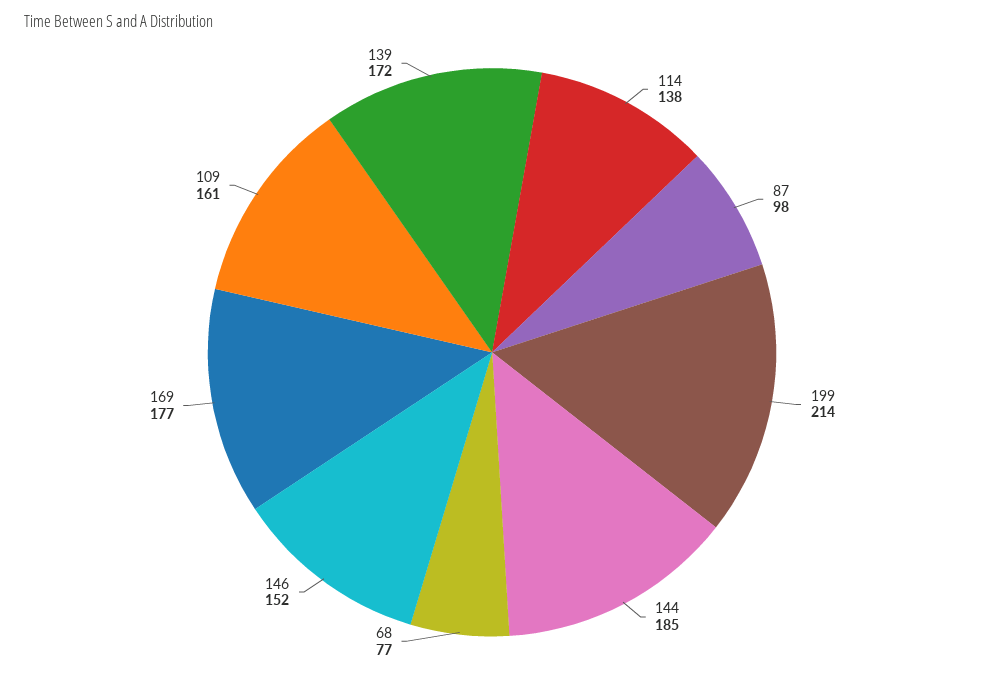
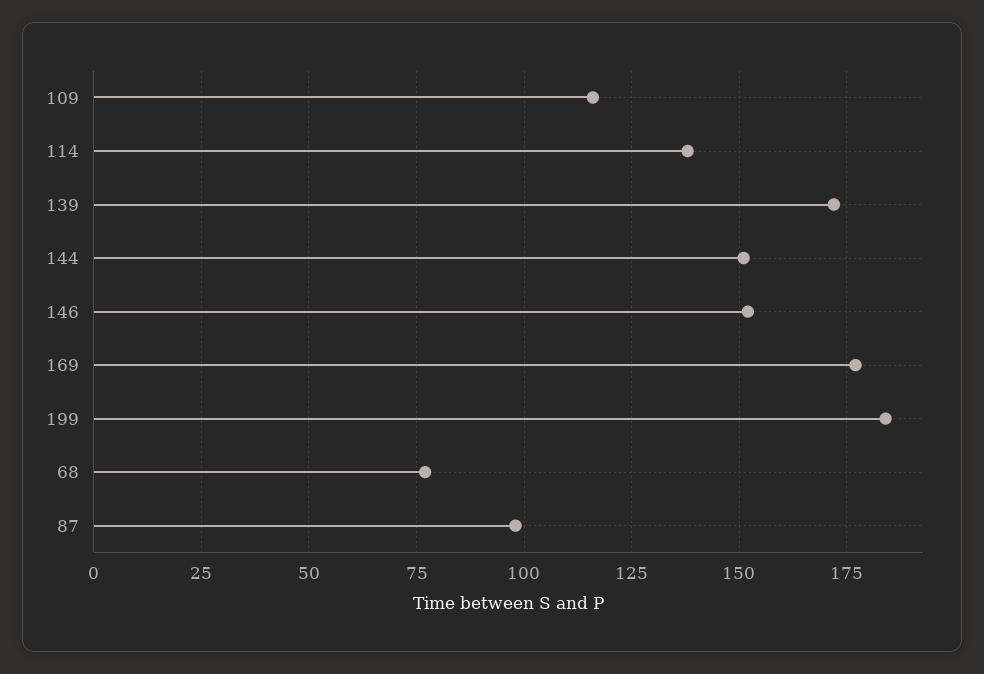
199: 214 -> 185
144: 185 -> 150
109: 161 -> 115

